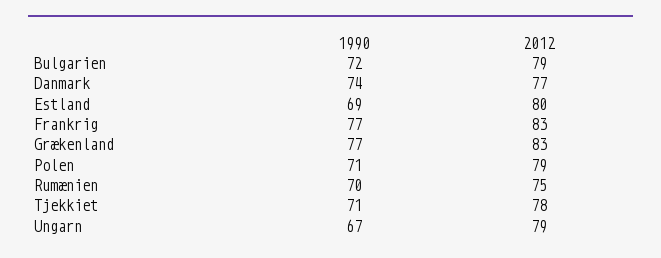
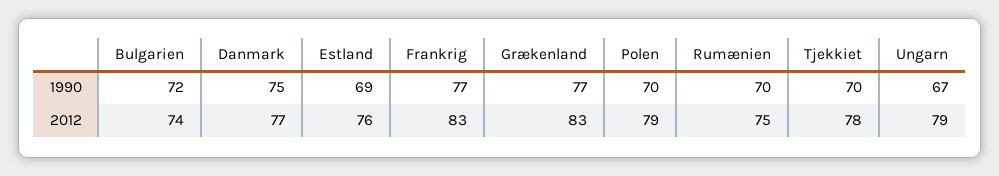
2012, Bulgarien: 79 -> 74
1990, Danmark: 74 -> 75
2012, Estland: 80 -> 76
1990, Polen: 71 -> 70
1990, Tjekkiet: 71 -> 70

